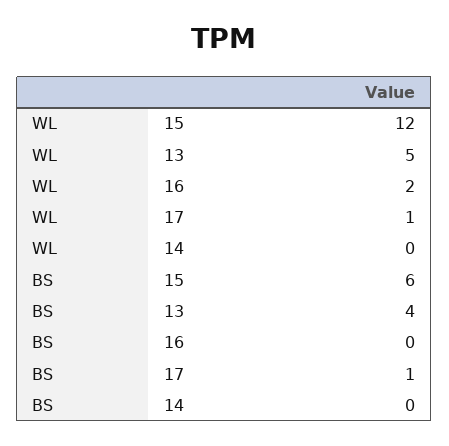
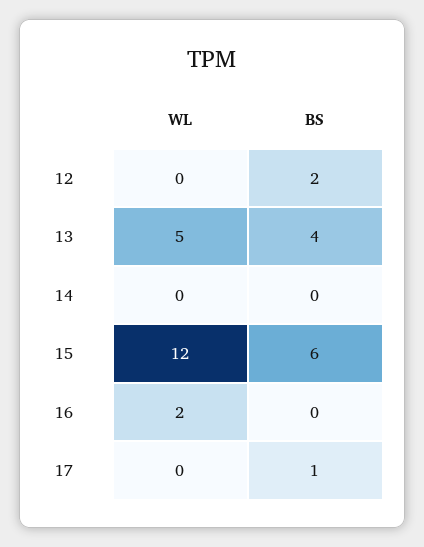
WL, 17: 1 -> 0
WL, 12: none -> 0
BS, 12: none -> 2

